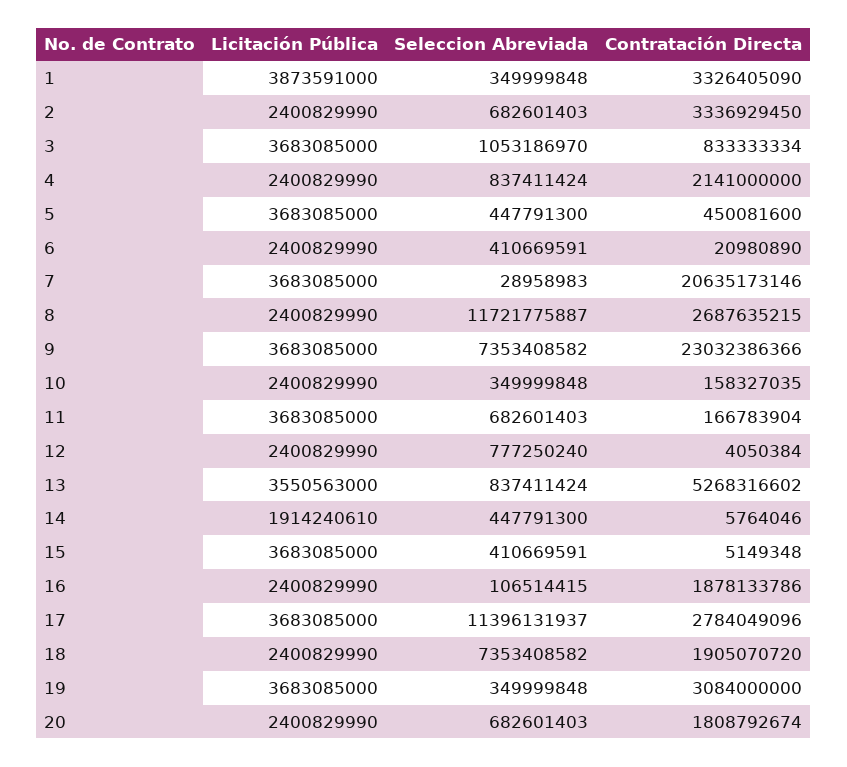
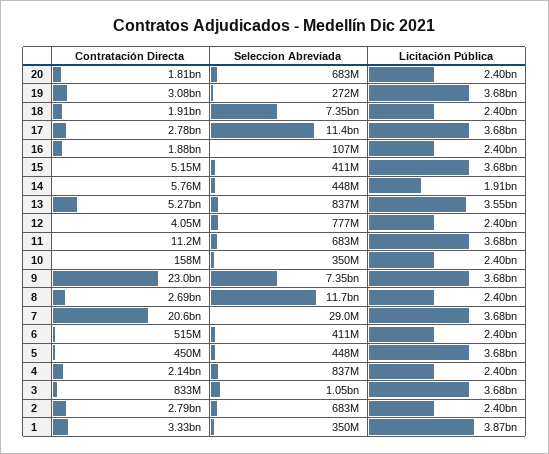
Contratación Directa, 2: 3336929450 -> 2790000000
Contratación Directa, 6: 20980890 -> 515000000
Contratación Directa, 11: 166783904 -> 11200000
Seleccion Abreviada, 19: 349999848 -> 272000000

